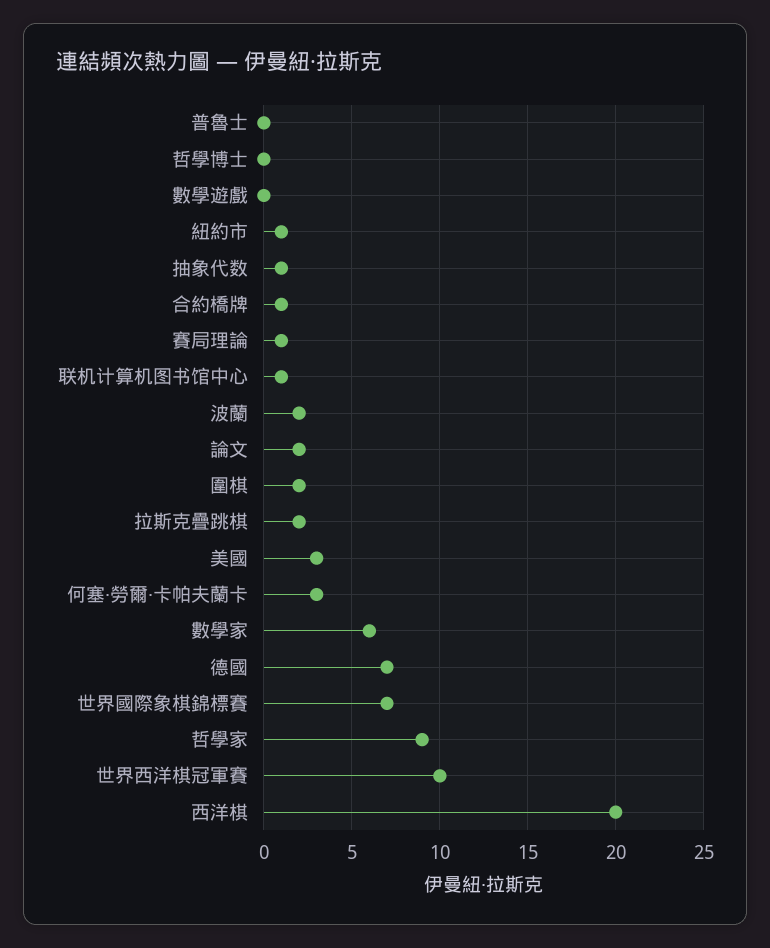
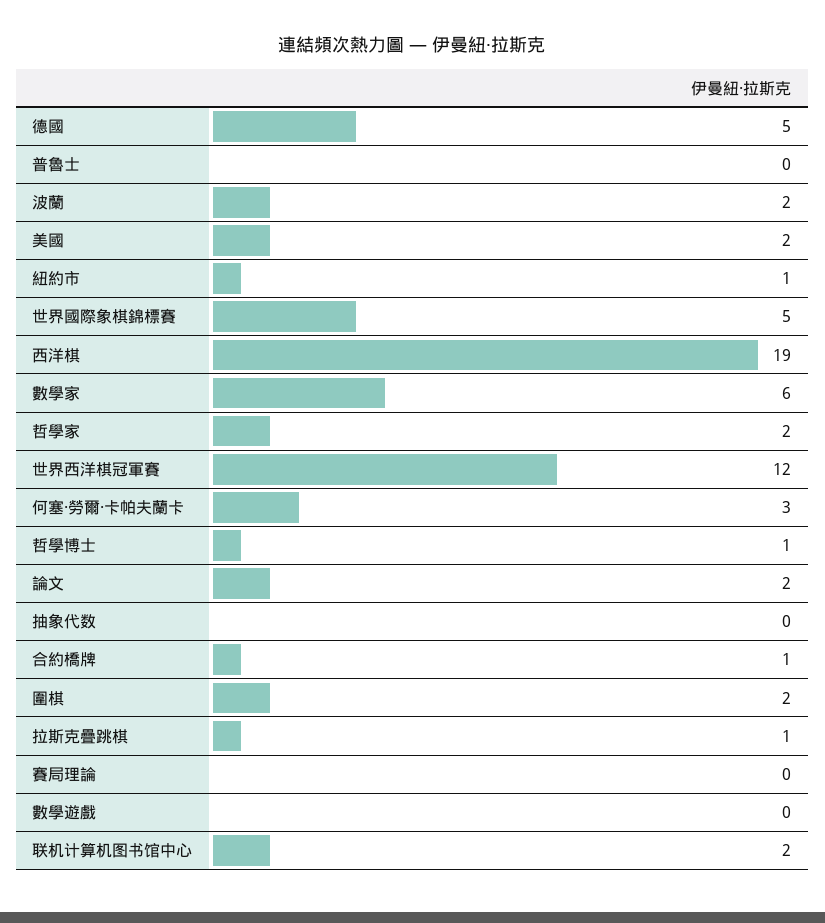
哲學博士: 0 -> 1
抽象代数: 1 -> 0
賽局理論: 1 -> 0
联机计算机图书馆中心: 1 -> 2
拉斯克疊跳棋: 2 -> 1
美國: 3 -> 2
德國: 7 -> 5
世界國際象棋錦標賽: 7 -> 5
哲學家: 9 -> 2
世界西洋棋冠軍賽: 10 -> 12
西洋棋: 20 -> 19

